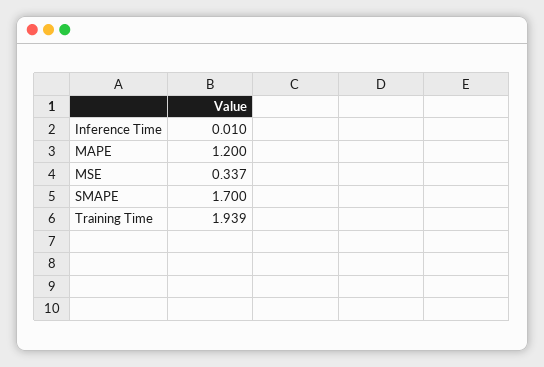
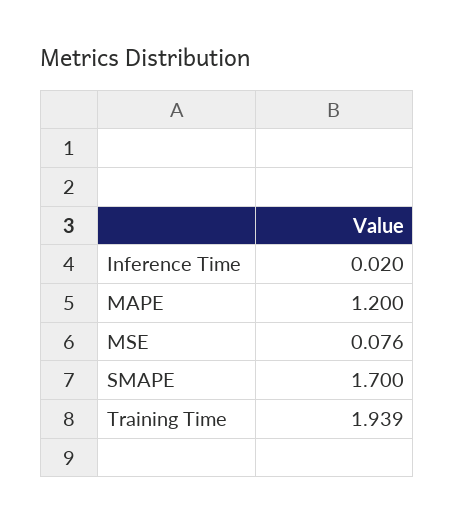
Inference Time: 0.01 -> 0.02
MSE: 0.337 -> 0.076

